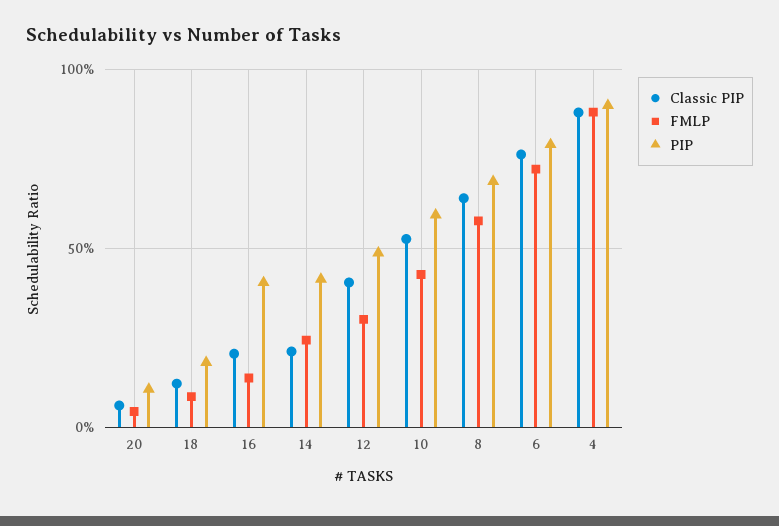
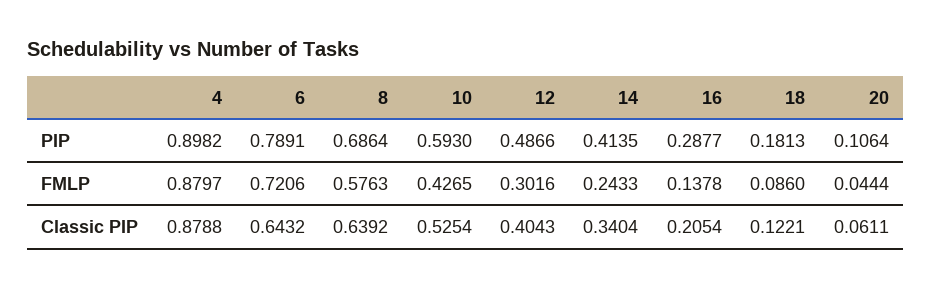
PIP, 16: 0.4 -> 0.2877
Classic PIP, 14: 0.2 -> 0.3404
Classic PIP, 6: 0.75 -> 0.6432

